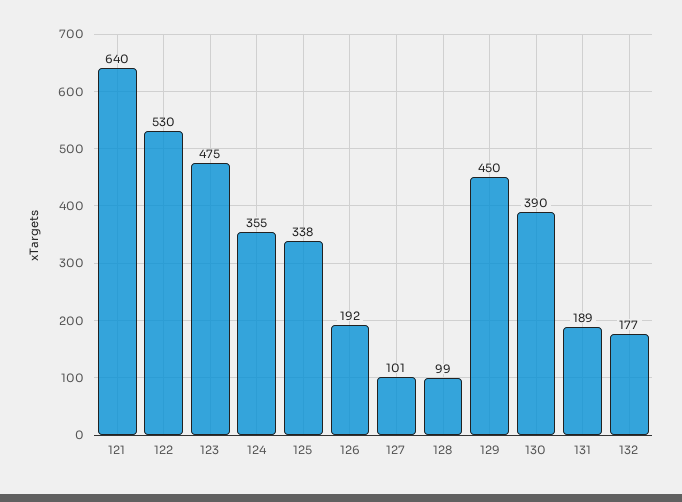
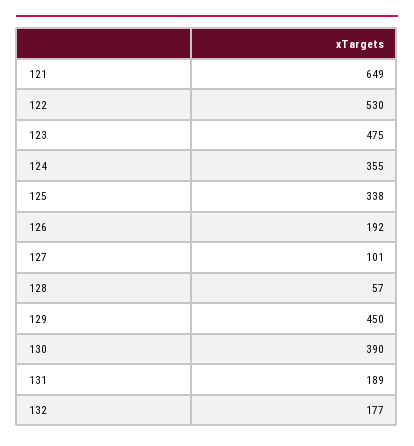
121: 640 -> 649
128: 99 -> 57

